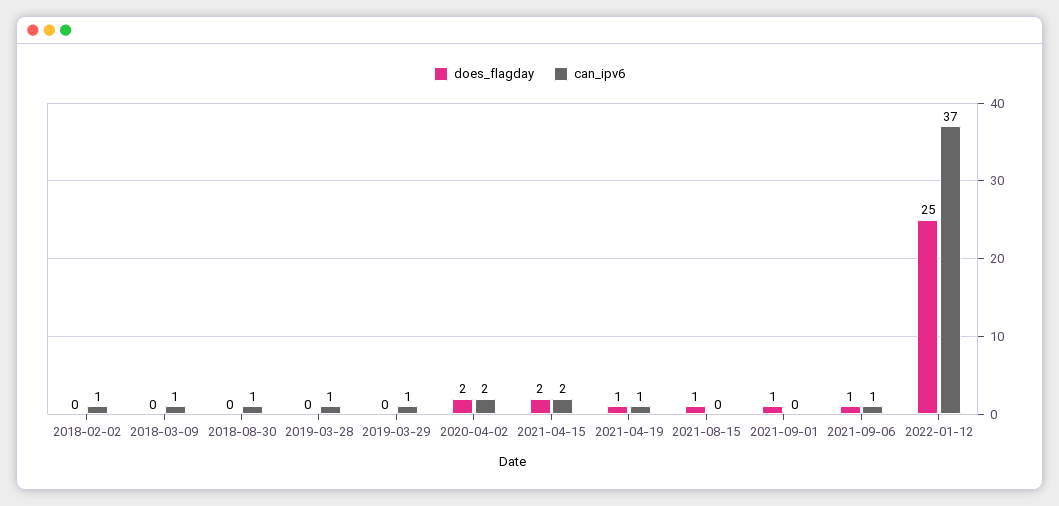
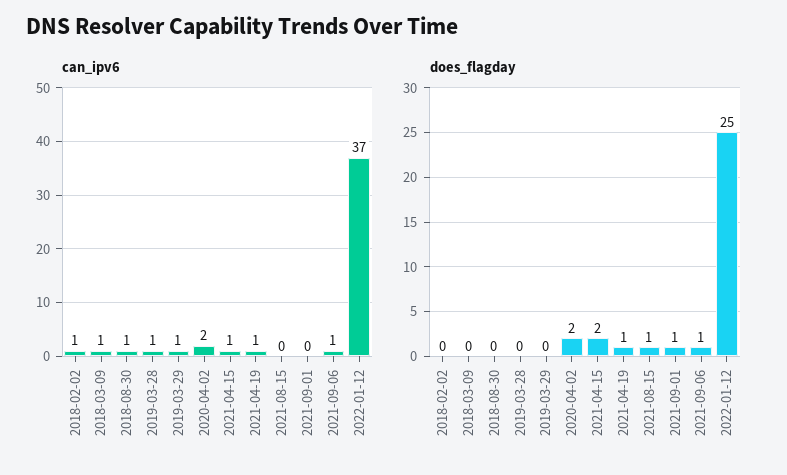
can_ipv6, 2021-04-15: 2 -> 1

